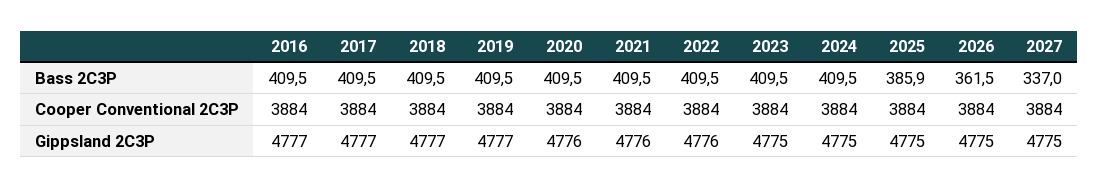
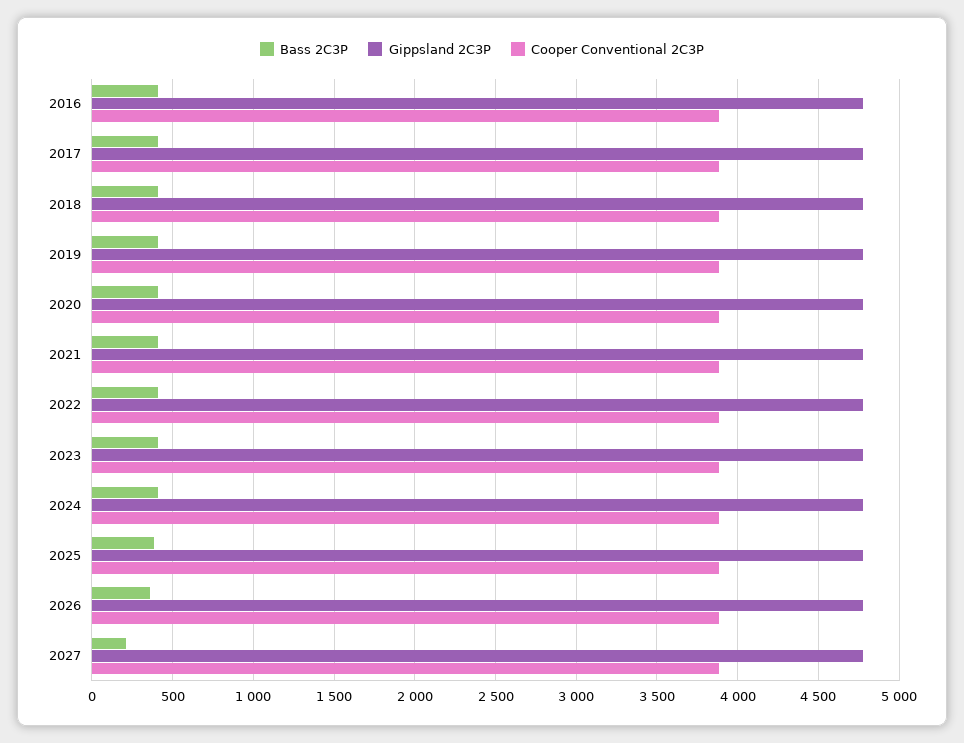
Bass 2C3P, 2027: 337 -> 200

